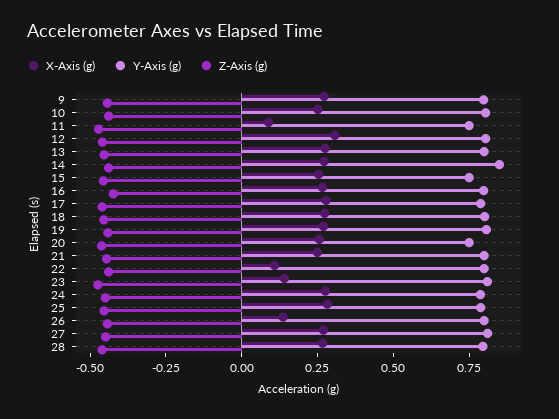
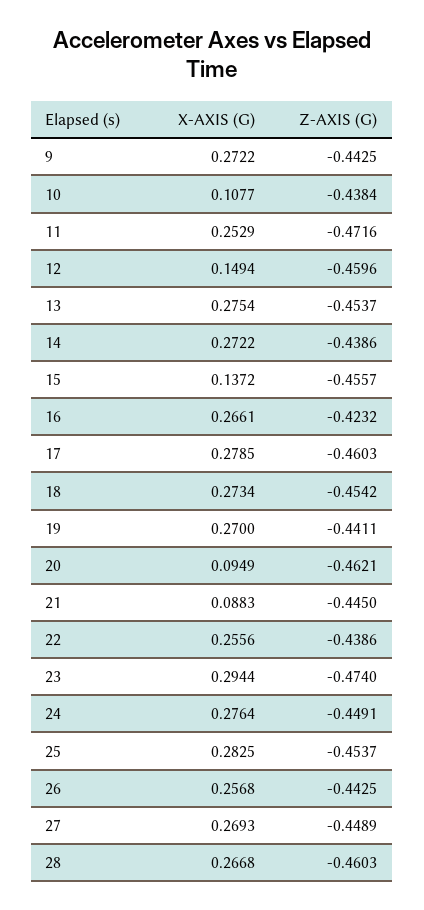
Y-Axis (g), 9: 0.8 -> none
X-Axis (g), 10: 0.25 -> 0.1077
Y-Axis (g), 10: 0.8 -> none
X-Axis (g), 11: 0.1 -> 0.2529
Y-Axis (g), 11: 0.75 -> none
X-Axis (g), 12: 0.3 -> 0.1494
Y-Axis (g), 12: 0.8 -> none
Y-Axis (g), 13: 0.8 -> none
Y-Axis (g), 14: 0.85 -> none
X-Axis (g), 15: 0.25 -> 0.1372
Y-Axis (g), 15: 0.75 -> none
Y-Axis (g), 16: 0.8 -> none
Y-Axis (g), 17: 0.8 -> none
Y-Axis (g), 18: 0.8 -> none
Y-Axis (g), 19: 0.8 -> none
X-Axis (g), 20: 0.25 -> 0.0949
Y-Axis (g), 20: 0.75 -> none
X-Axis (g), 21: 0.25 -> 0.0883
Y-Axis (g), 21: 0.8 -> none
X-Axis (g), 22: 0.1 -> 0.2556
Y-Axis (g), 22: 0.8 -> none
X-Axis (g), 23: 0.15 -> 0.2944
Y-Axis (g), 23: 0.8 -> none
Y-Axis (g), 24: 0.8 -> none
Y-Axis (g), 25: 0.8 -> none
X-Axis (g), 26: 0.15 -> 0.2568
Y-Axis (g), 26: 0.8 -> none
Y-Axis (g), 27: 0.8 -> none
Y-Axis (g), 28: 0.8 -> none

